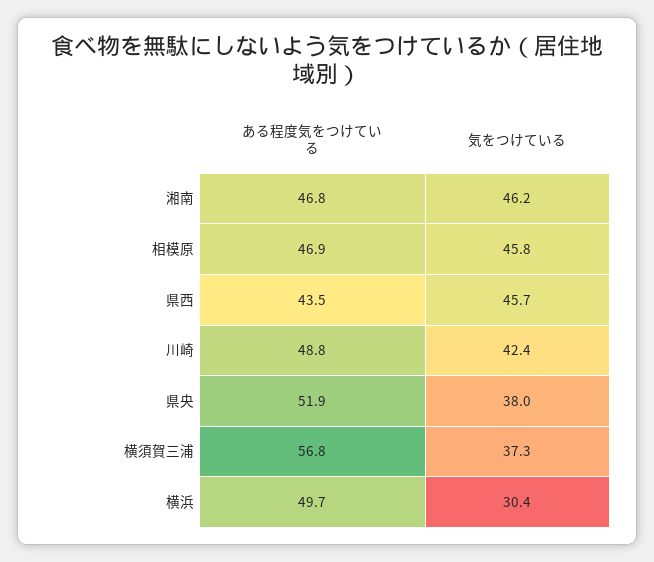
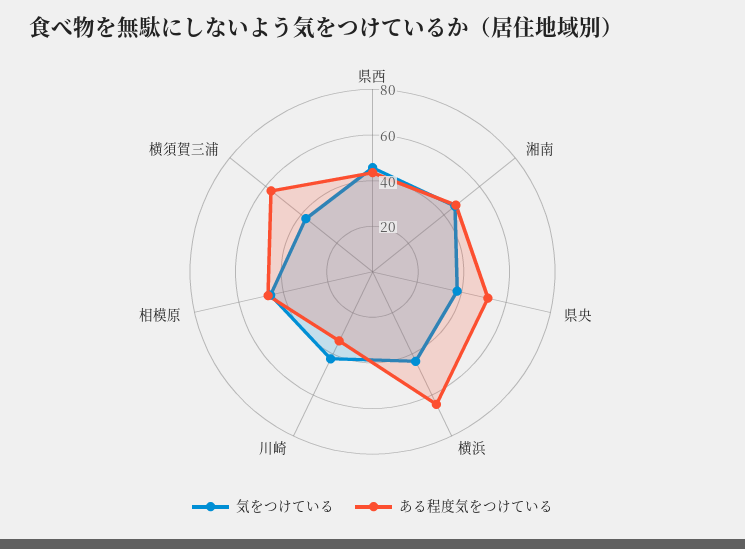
ある程度気をつけている, 川崎: 48.8 -> 35
ある程度気をつけている, 横浜: 49.7 -> 65
気をつけている, 横浜: 30.4 -> 45

